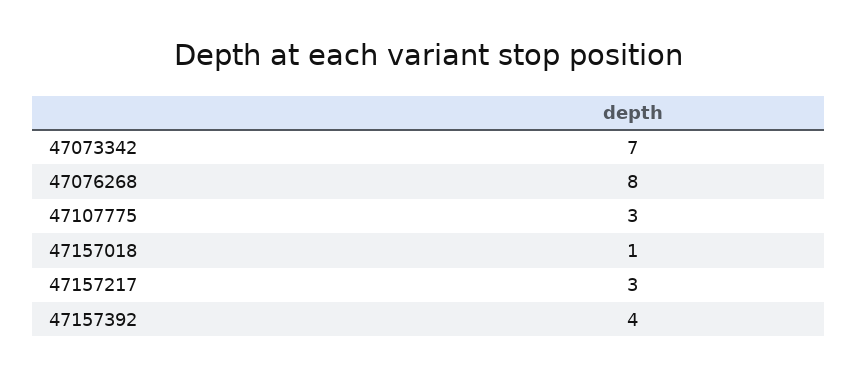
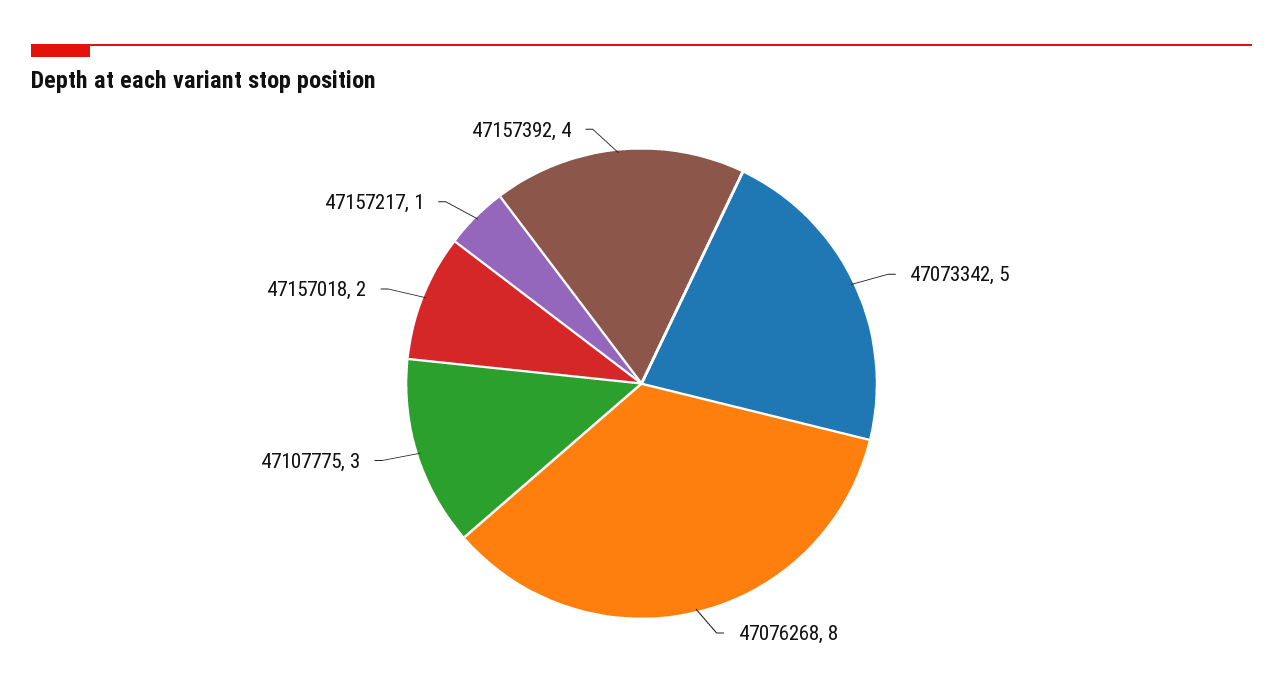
47073342: 7 -> 5
47157018: 1 -> 2
47157217: 3 -> 1

